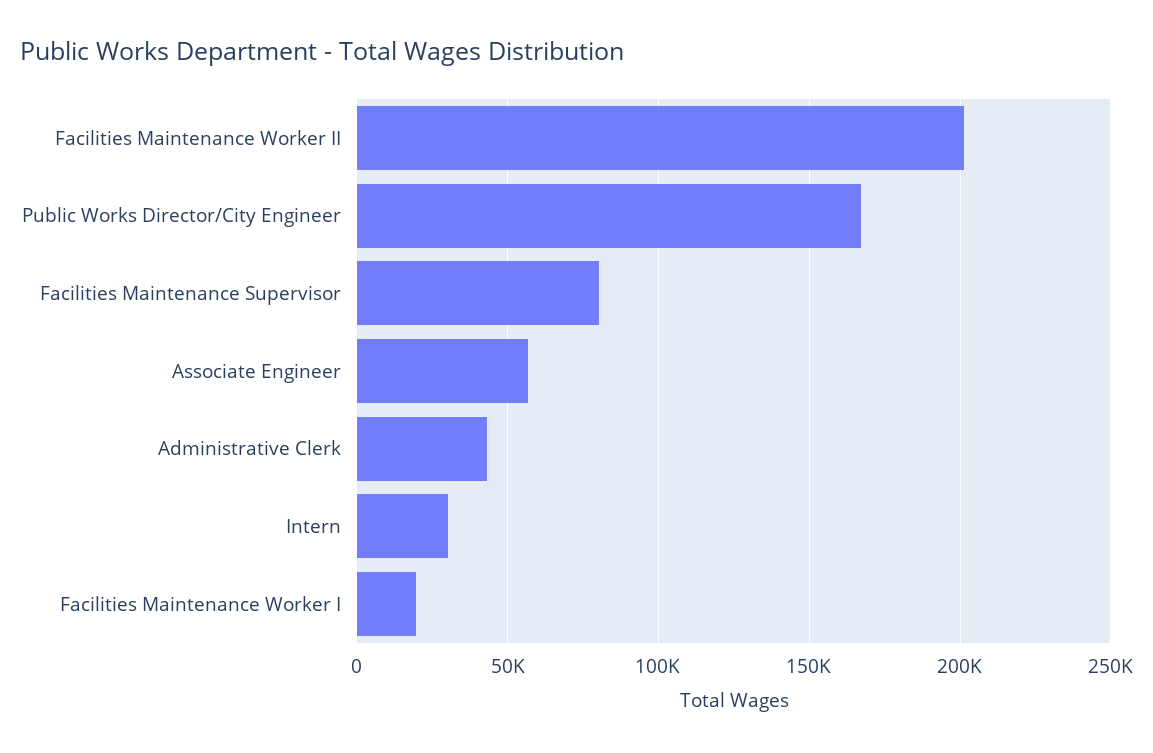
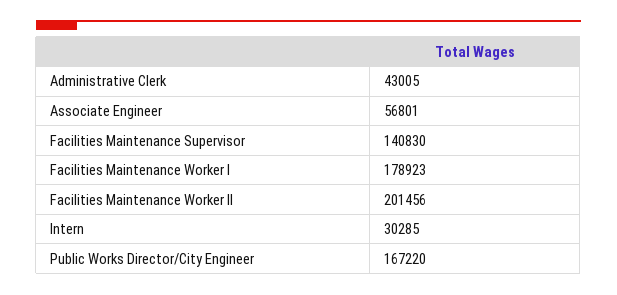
Facilities Maintenance Supervisor: 80000 -> 140830
Facilities Maintenance Worker I: 20000 -> 178923

